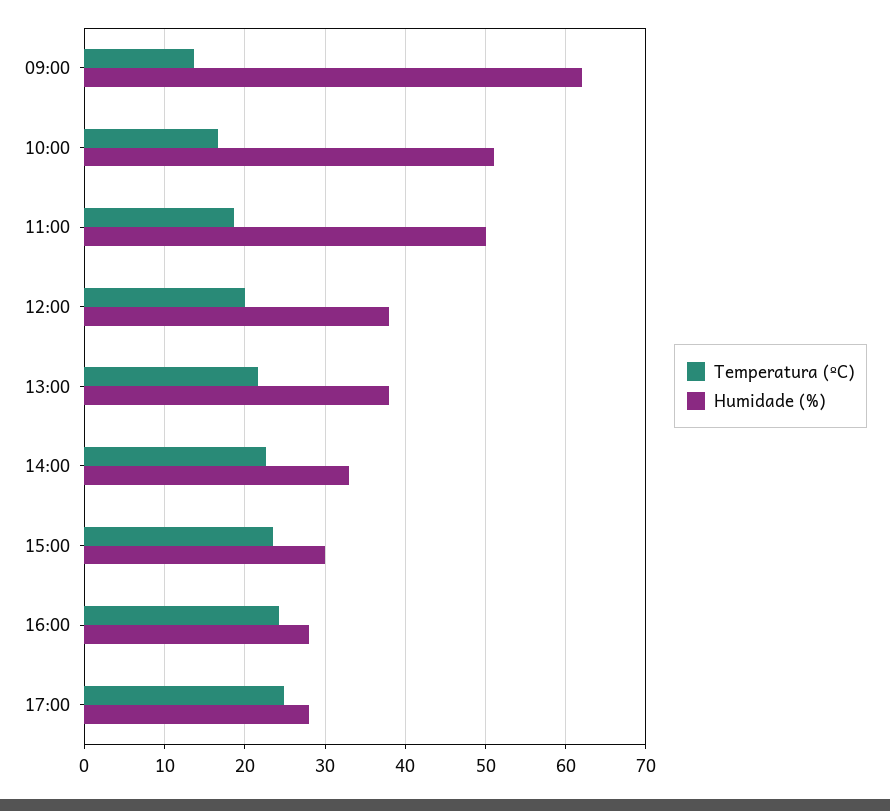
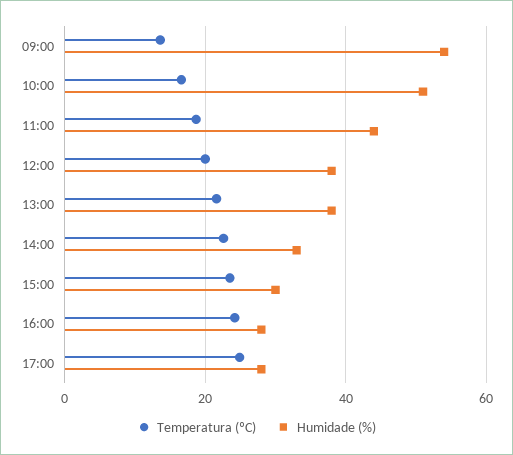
Humidade (%), 09:00: 62 -> 54
Humidade (%), 11:00: 50 -> 44

